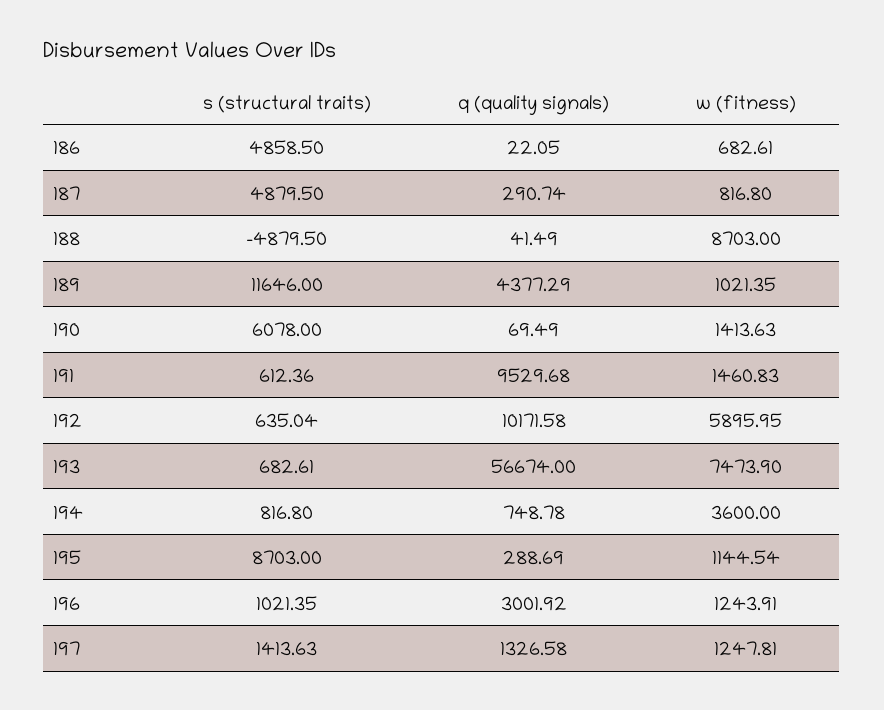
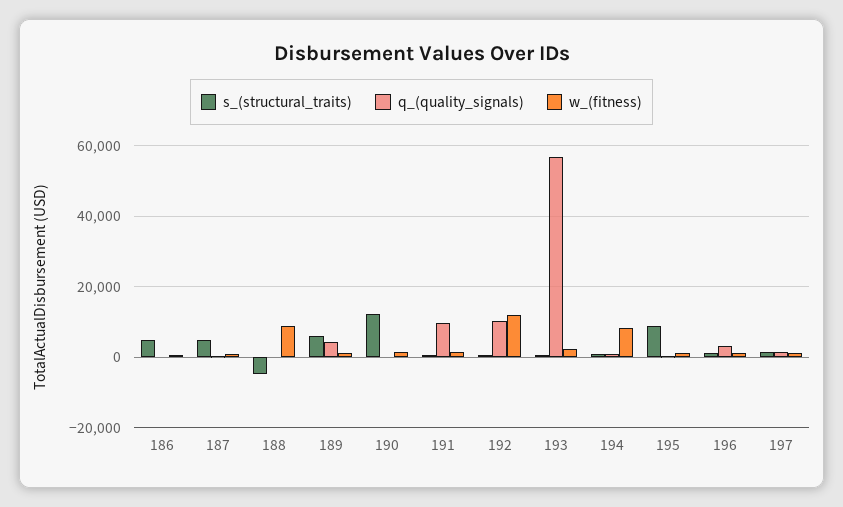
s (structural traits), 189: 11646 -> 6000
s (structural traits), 190: 6078 -> 12000
w (fitness), 192: 5895.95 -> 12000
w (fitness), 193: 7473.9 -> 2000
w (fitness), 194: 3600 -> 8000

